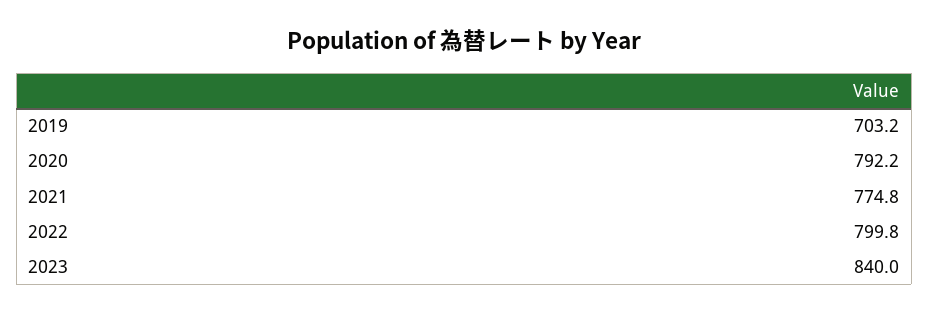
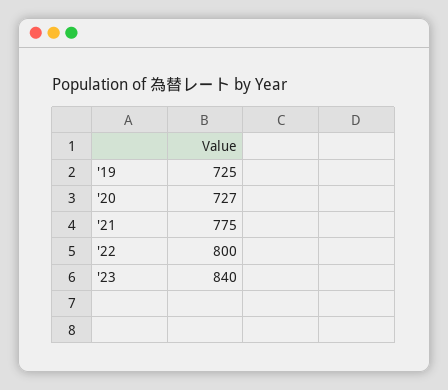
2019: 703.2 -> 725
2020: 792.2 -> 727

